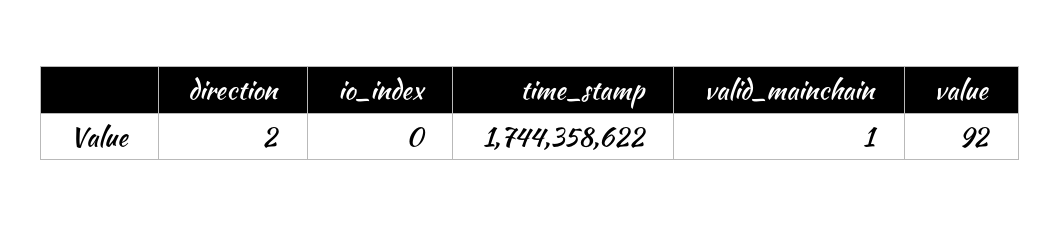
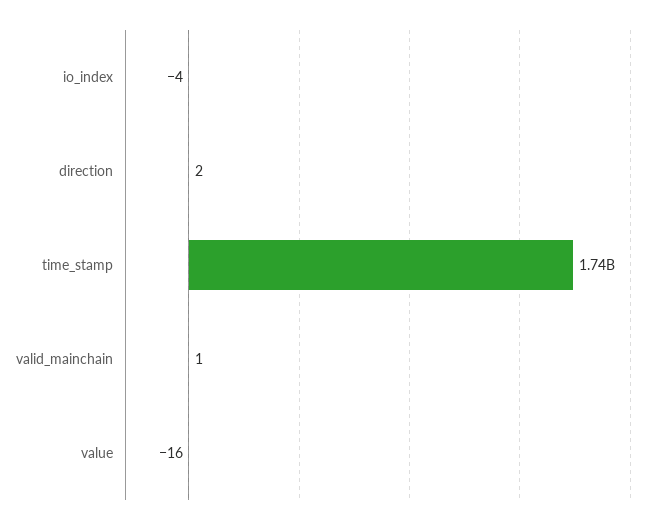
io_index: 0 -> -4
value: 92 -> -16

